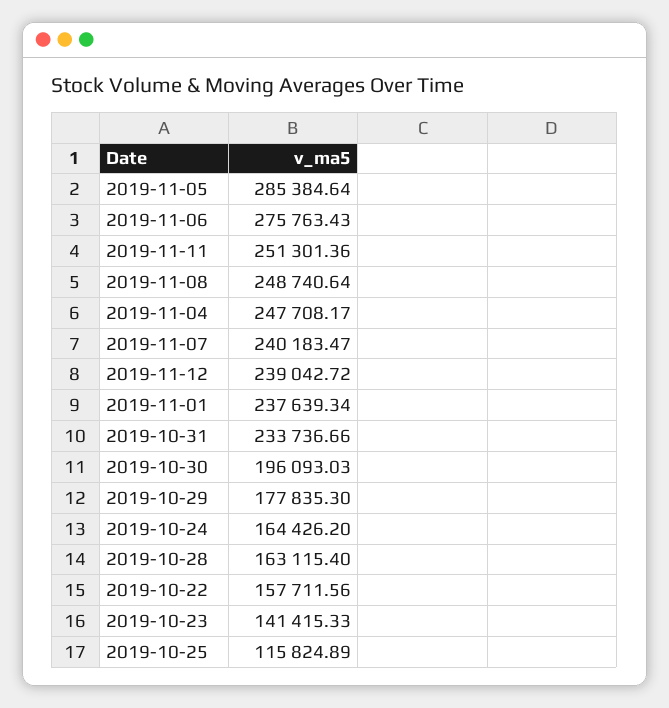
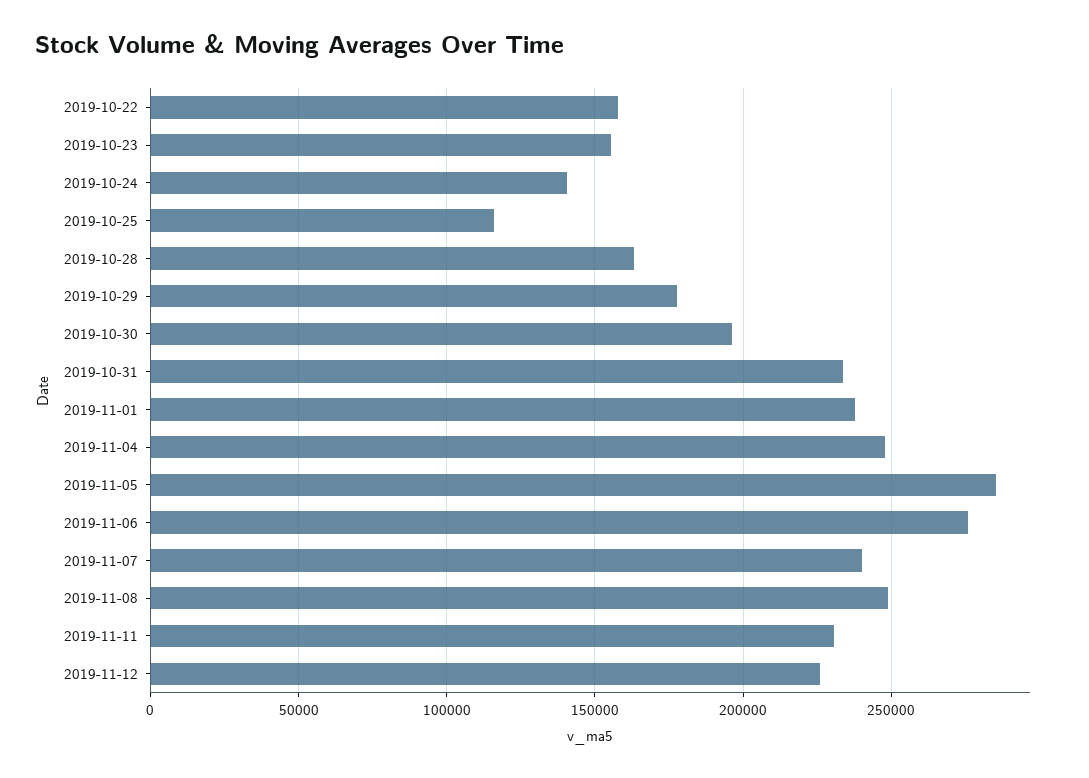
2019-11-11: 251301.36 -> 230000
2019-11-12: 239042.72 -> 225000
2019-10-24: 164426.2 -> 140000
2019-10-23: 141415.33 -> 155000

